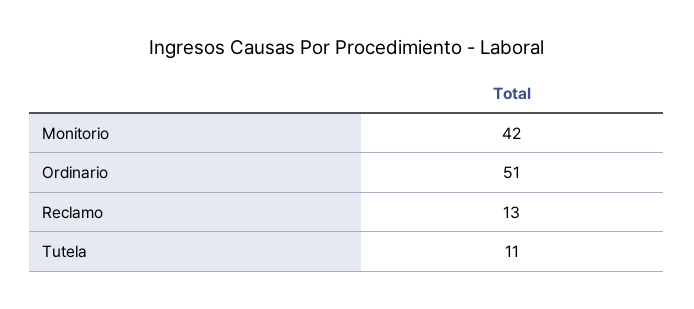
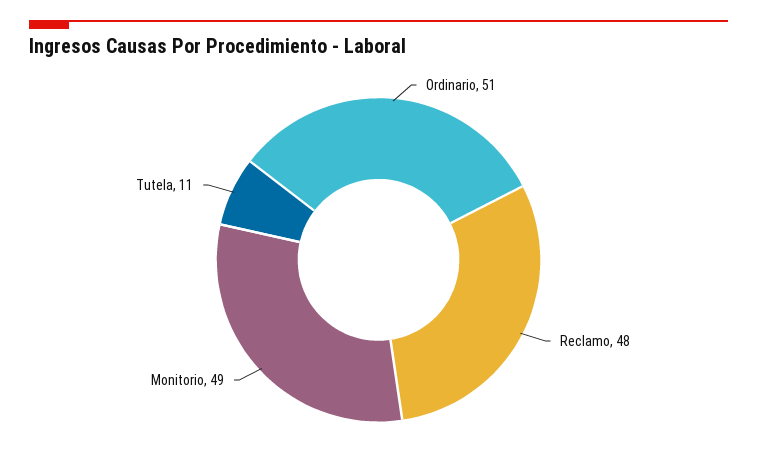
Monitorio: 42 -> 49
Reclamo: 13 -> 48

